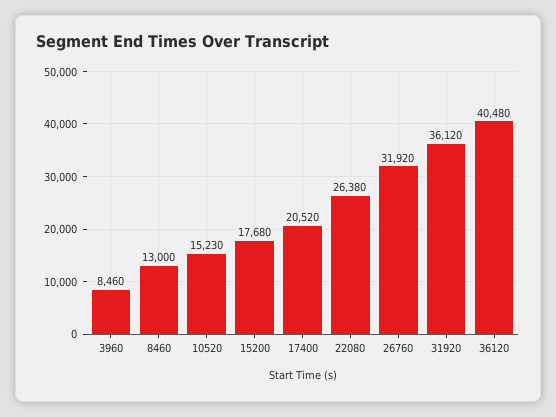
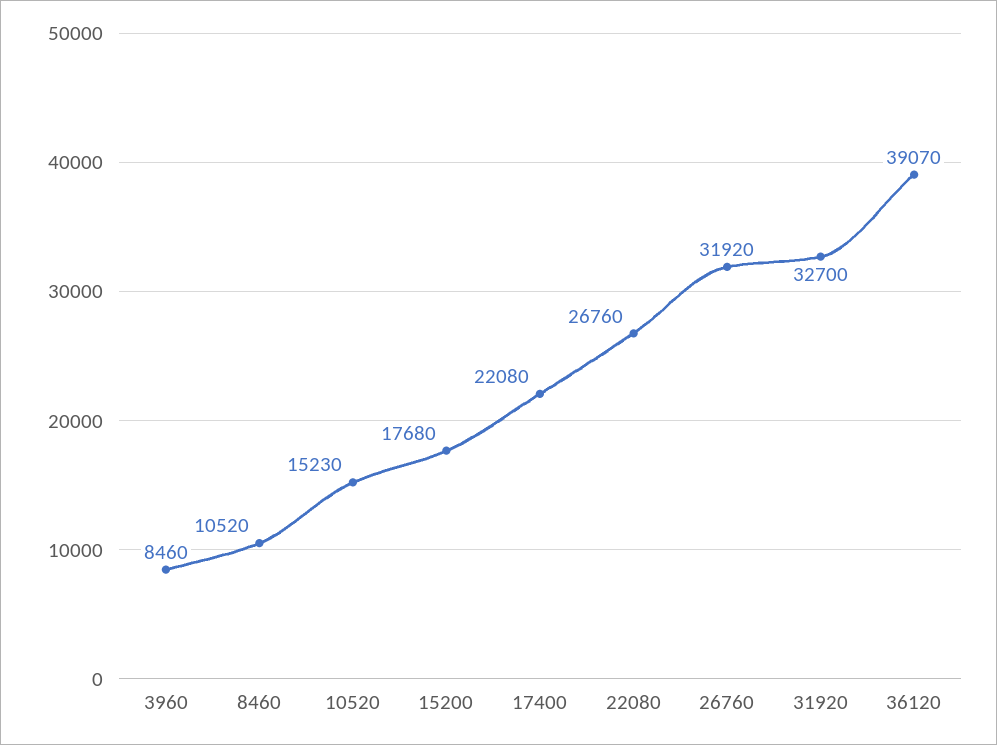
8460: 13000 -> 10520
17400: 20520 -> 22080
22080: 26380 -> 26760
31920: 36120 -> 32700
36120: 40480 -> 39070

